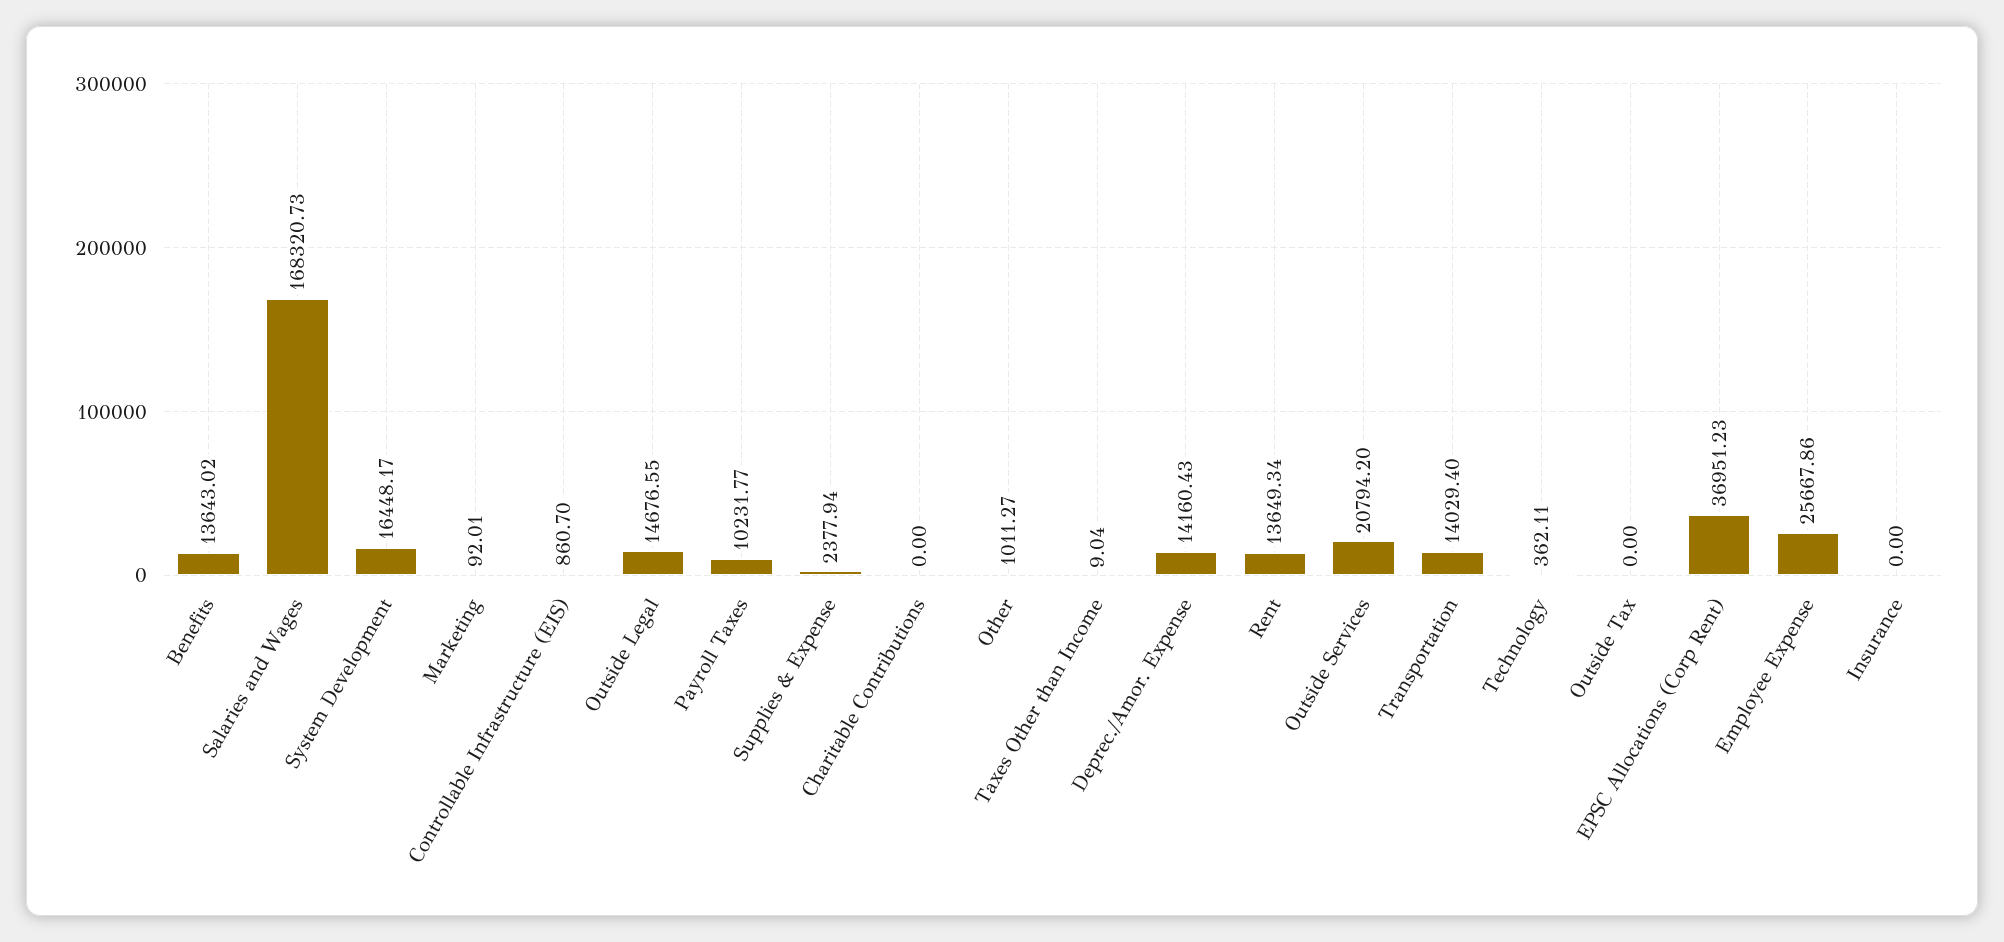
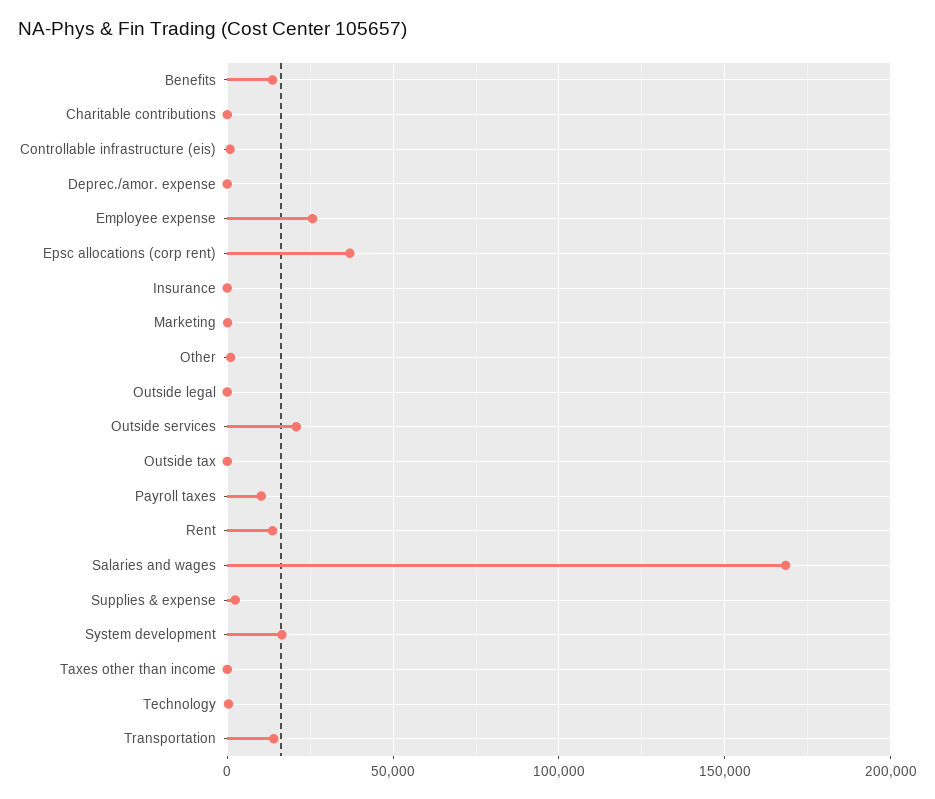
Outside Legal: 14676.55 -> 0
Deprec./Amor. Expense: 14160.43 -> 0

